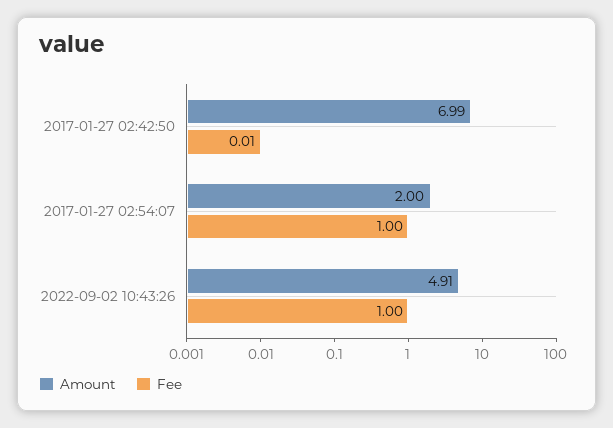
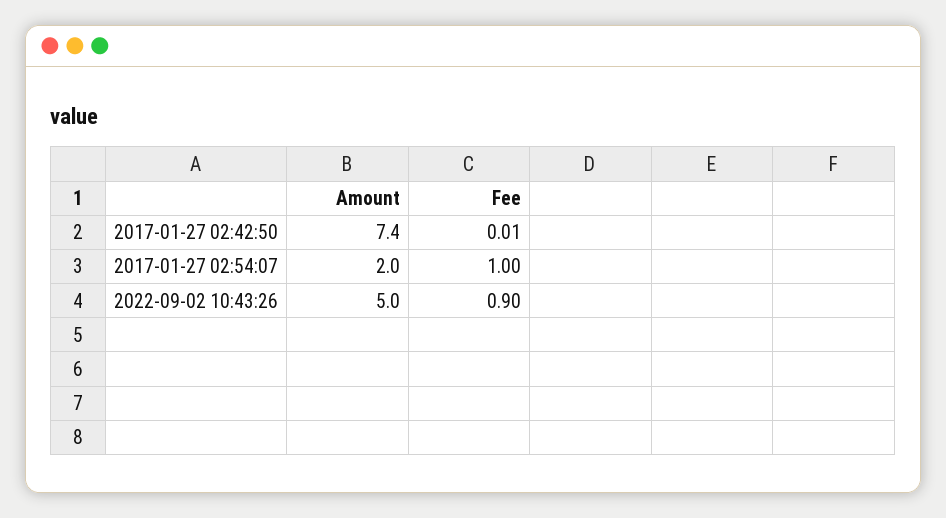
Amount, 2017-01-27 02:42:50: 6.99 -> 7.4
Amount, 2022-09-02 10:43:26: 4.91 -> 5
Fee, 2022-09-02 10:43:26: 1 -> 0.9

